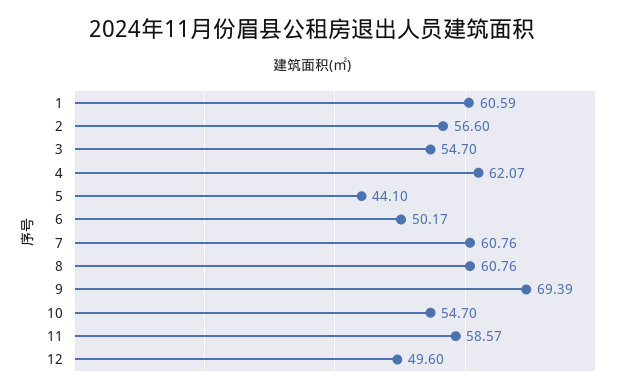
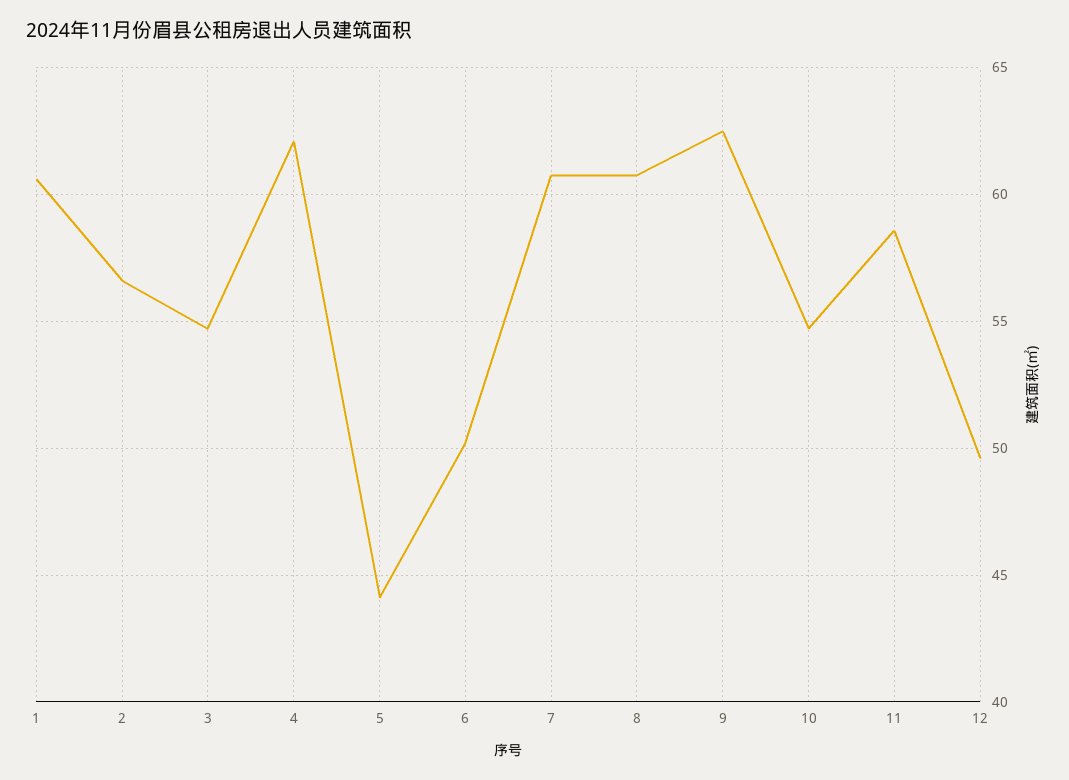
9: 69.39 -> 62.5

